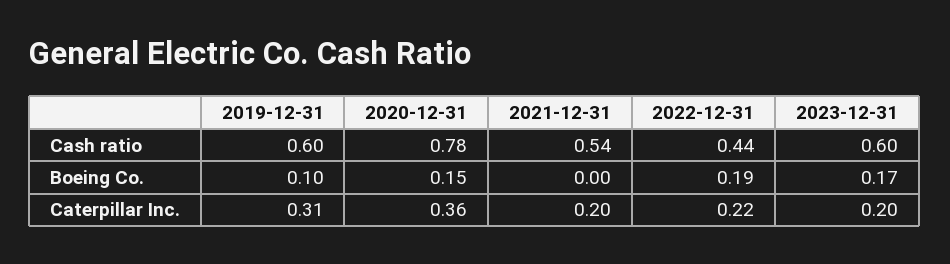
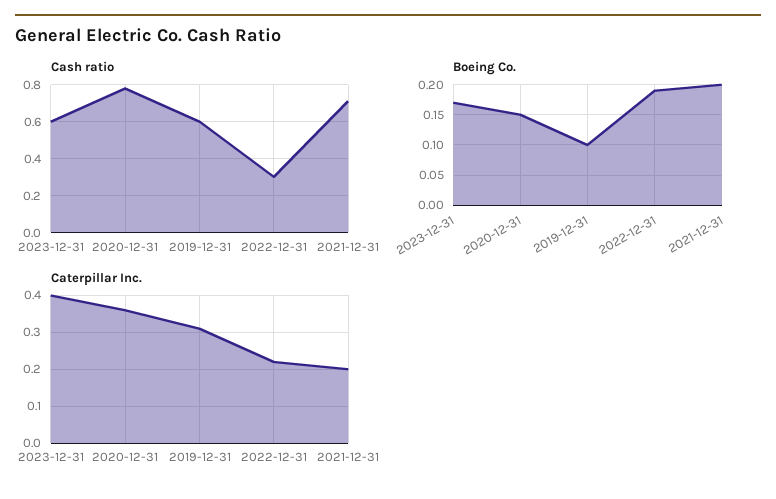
Cash ratio, 2021-12-31: 0.54 -> 0.7
Cash ratio, 2022-12-31: 0.44 -> 0.3
Boeing Co., 2021-12-31: 0 -> 0.2
Caterpillar Inc., 2023-12-31: 0.2 -> 0.4

